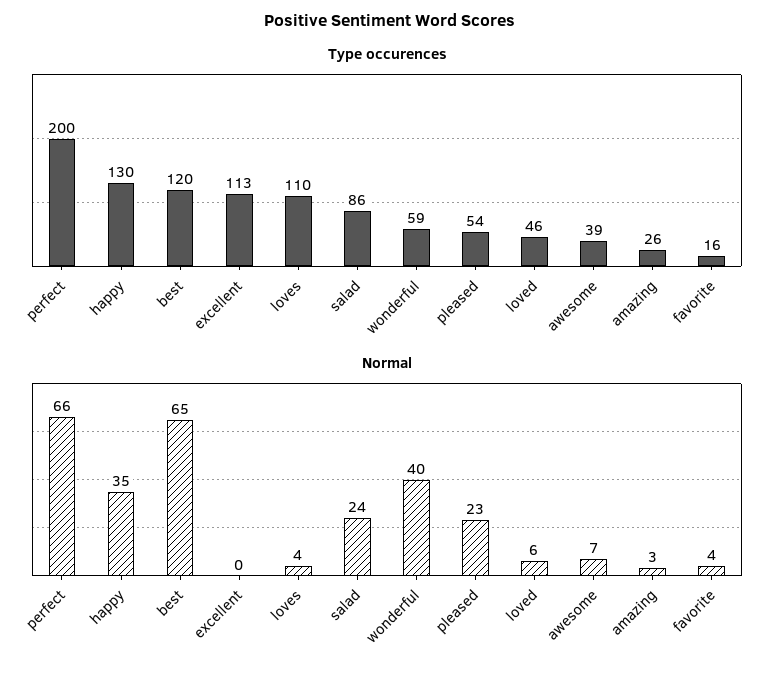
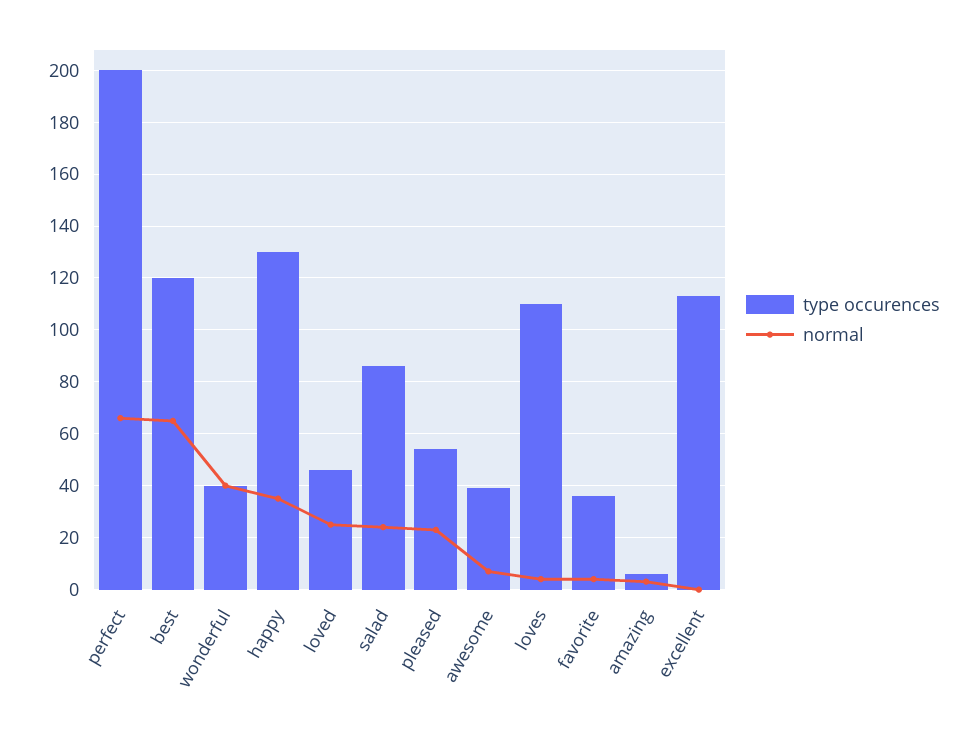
Type occurences, wonderful: 59 -> 40
Type occurences, amazing: 26 -> 5
Type occurences, favorite: 16 -> 35
Normal, loved: 6 -> 25

